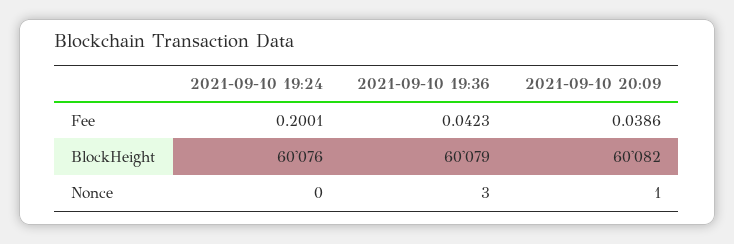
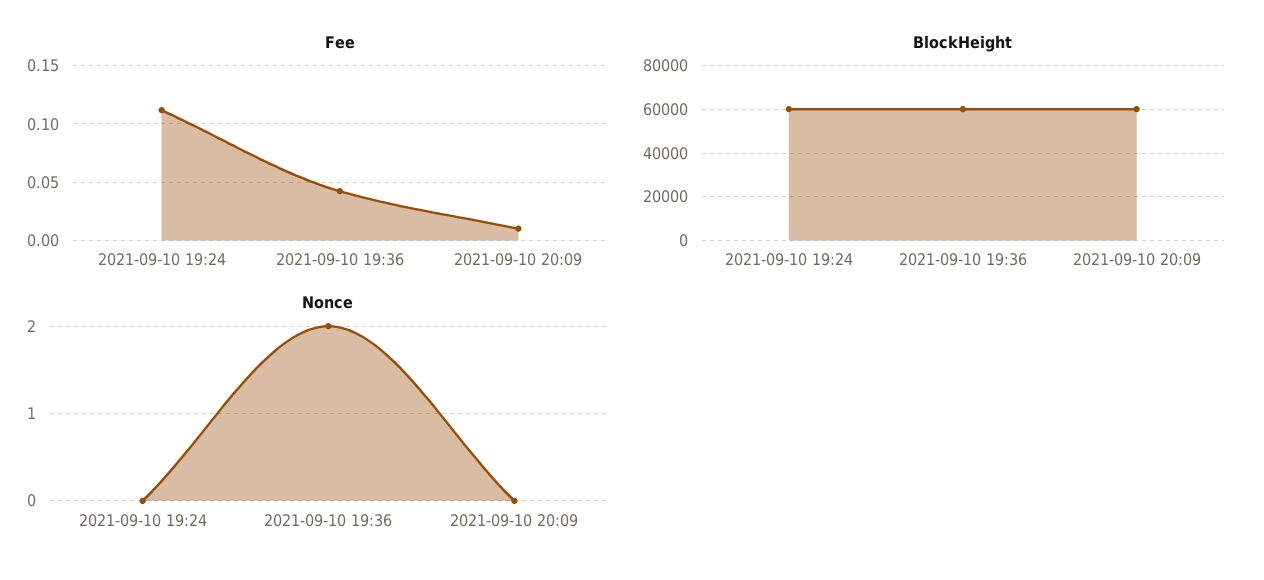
Fee, 2021-09-10 19:24: 0.2001 -> 0.11
Fee, 2021-09-10 20:09: 0.0386 -> 0.01
Nonce, 2021-09-10 19:36: 3 -> 2
Nonce, 2021-09-10 20:09: 1 -> 0

